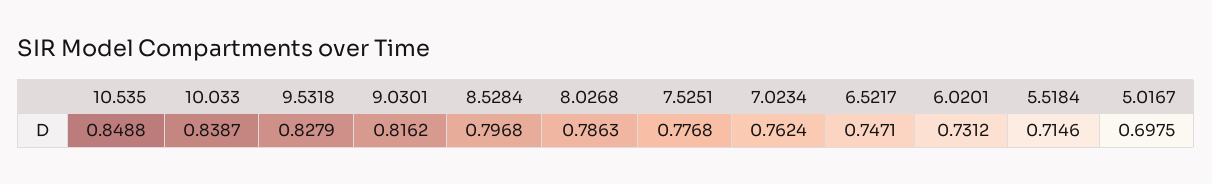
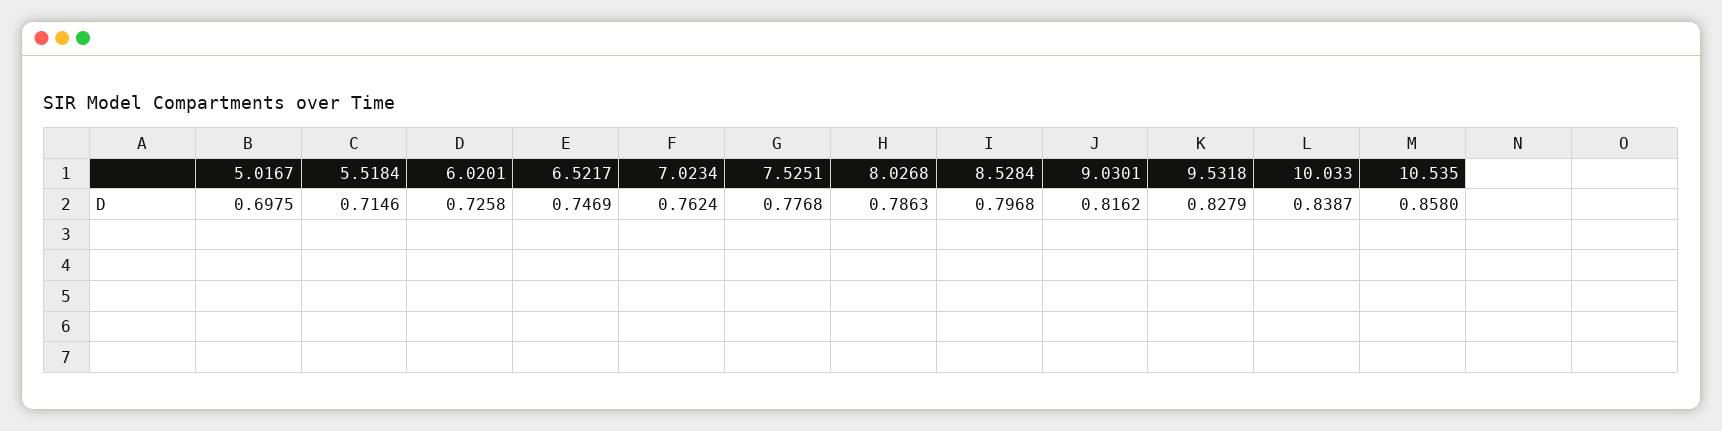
10.535: 0.8488 -> 0.858
6.5217: 0.7471 -> 0.7469
6.0201: 0.7312 -> 0.7258

